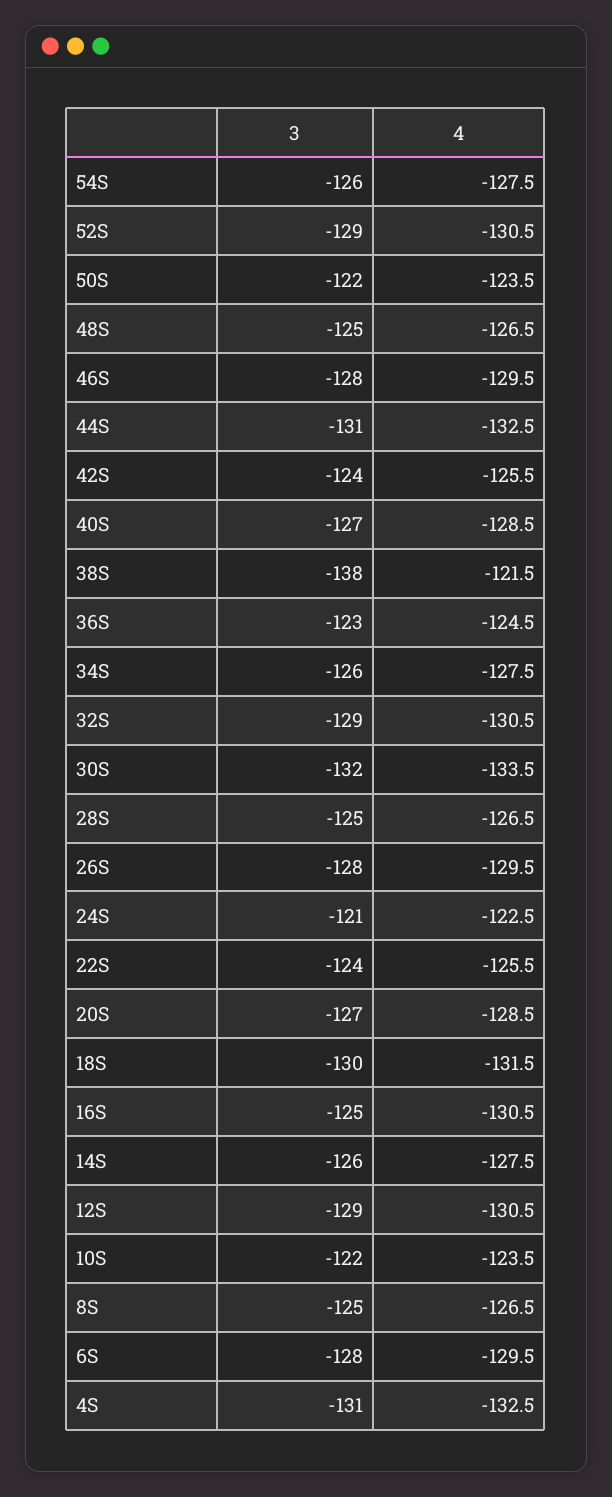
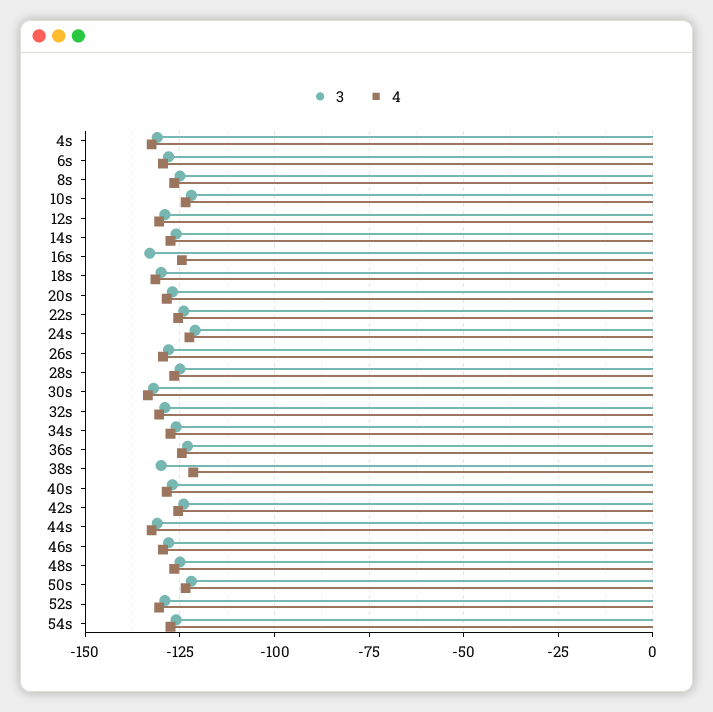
3, 38S: -138 -> -130
3, 16S: -125 -> -132.5
4, 16S: -130.5 -> -125

